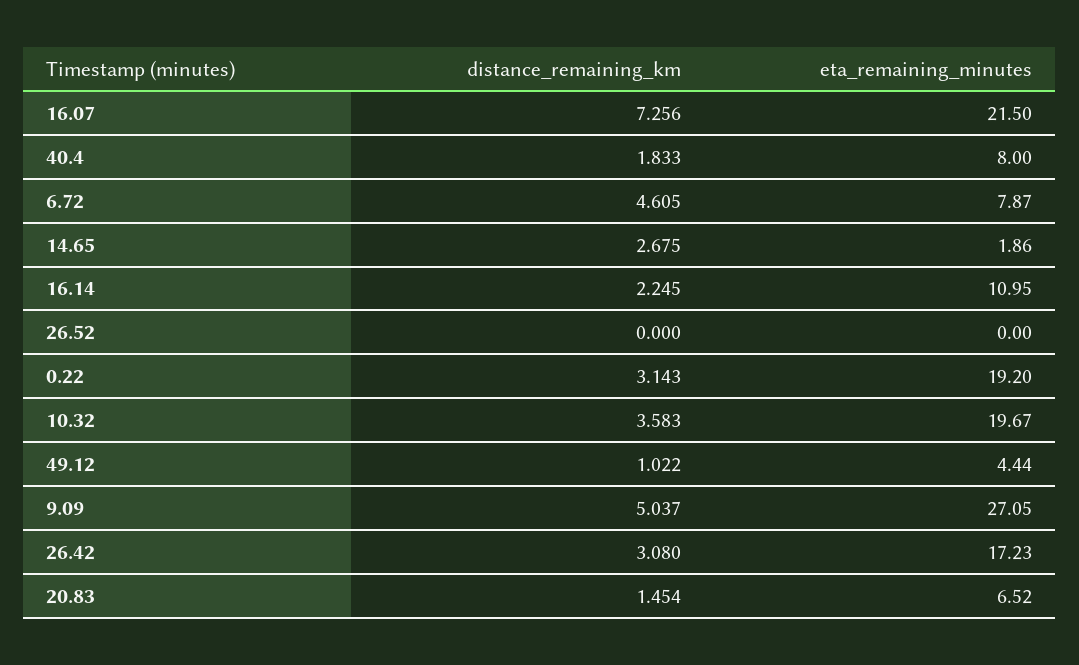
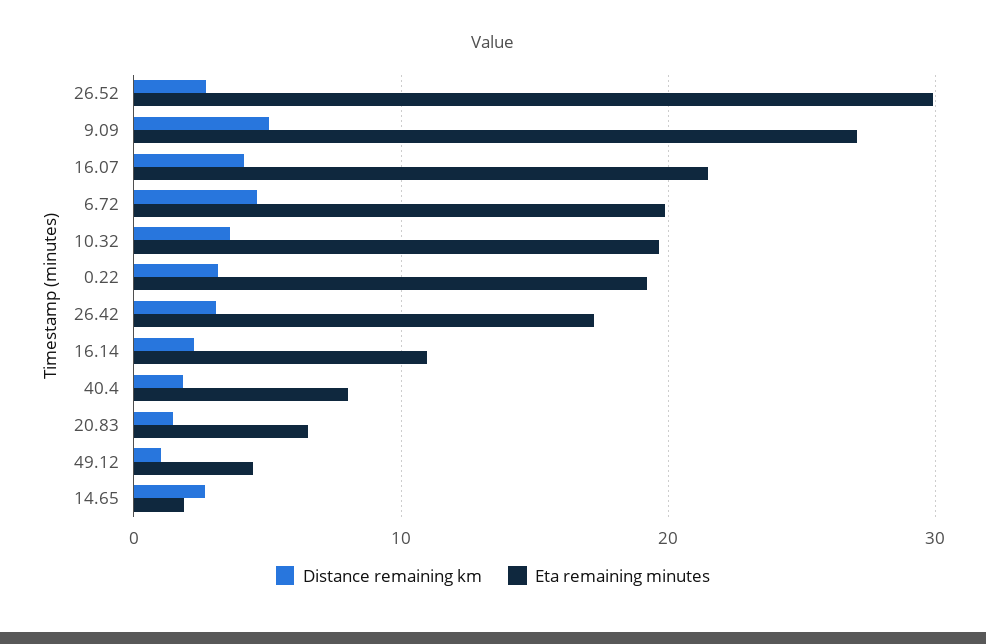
distance_remaining_km, 16.07: 7.256 -> 4
eta_remaining_minutes, 6.72: 7.87 -> 20
distance_remaining_km, 26.52: 0 -> 3
eta_remaining_minutes, 26.52: 0 -> 30

